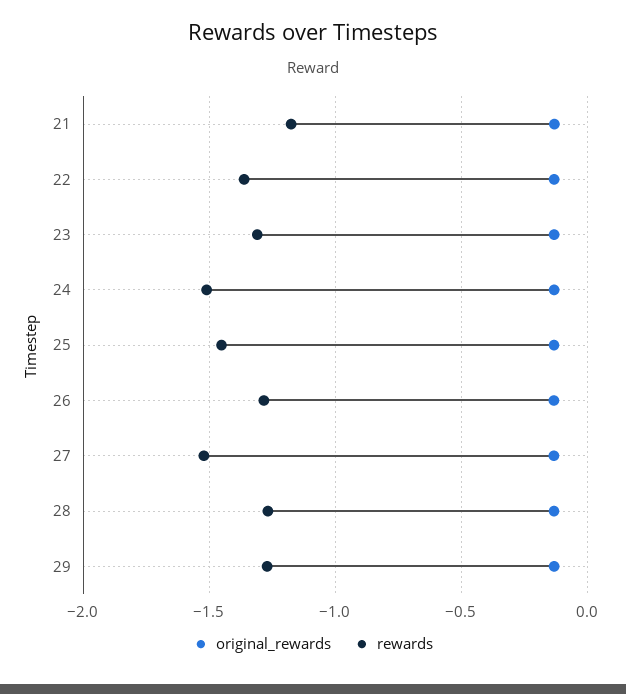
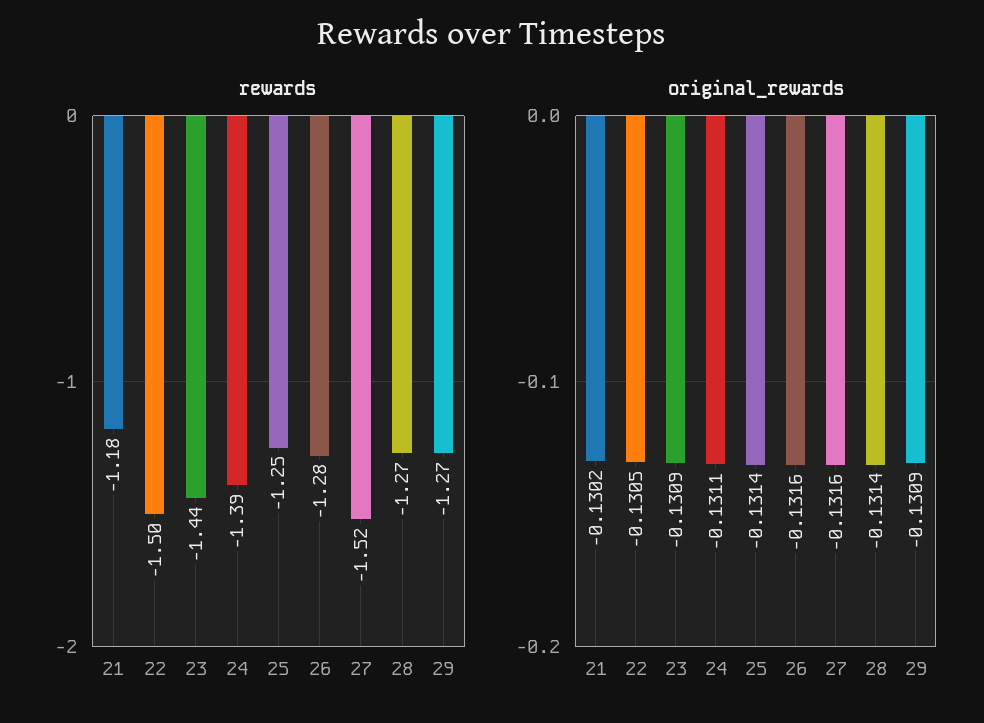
rewards, 22: -1.35 -> -1.5
rewards, 23: -1.3 -> -1.44
rewards, 24: -1.5 -> -1.39
rewards, 25: -1.45 -> -1.25

